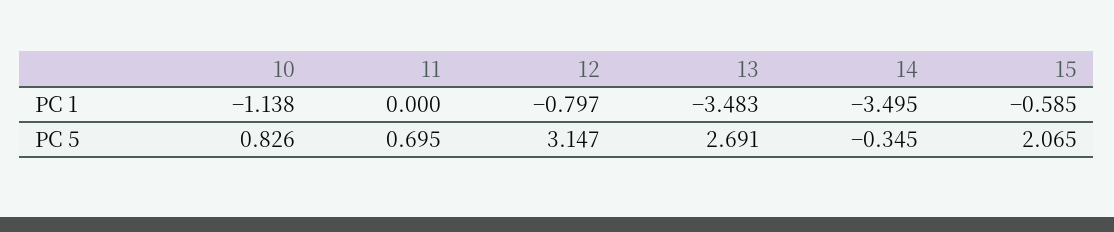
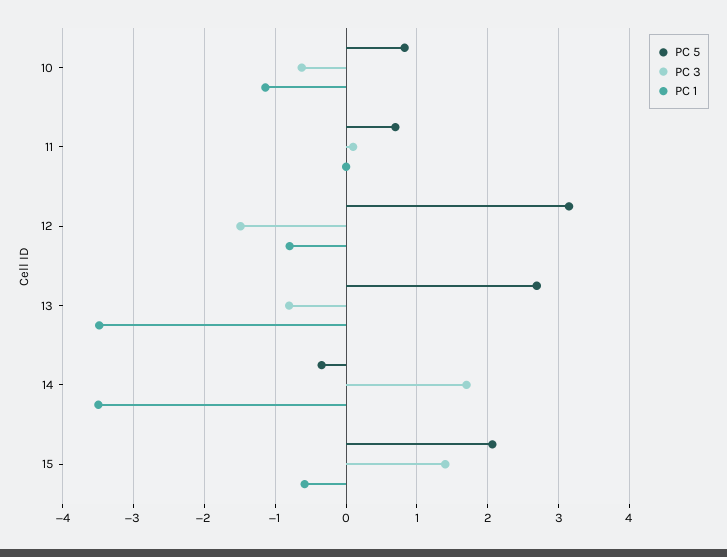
PC 3, 10: none -> -0.6
PC 3, 11: none -> 0.1
PC 3, 12: none -> -1.5
PC 3, 13: none -> -0.8
PC 3, 14: none -> 1.7
PC 3, 15: none -> 1.4

